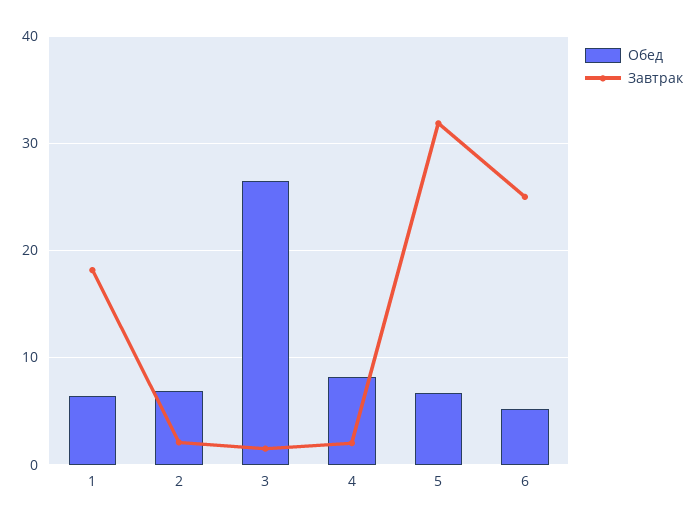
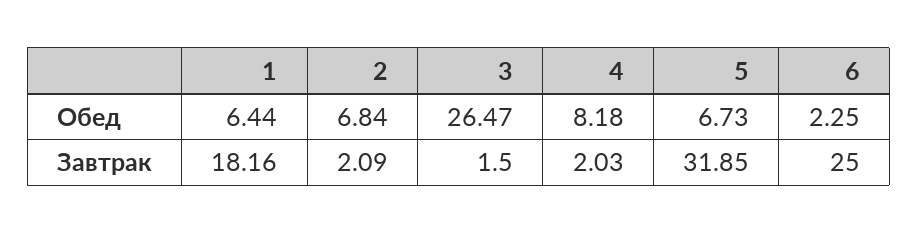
Обед, 6: 5 -> 2.25

